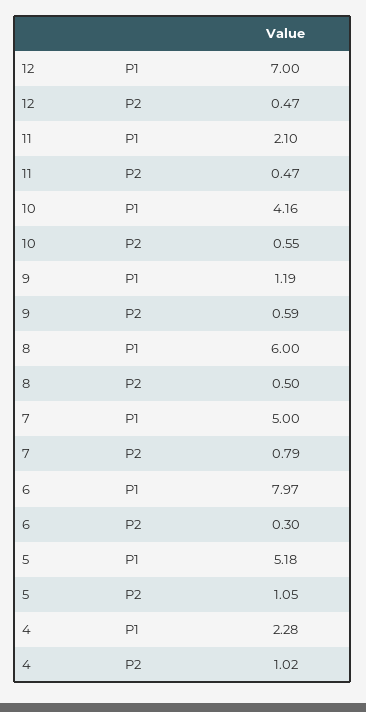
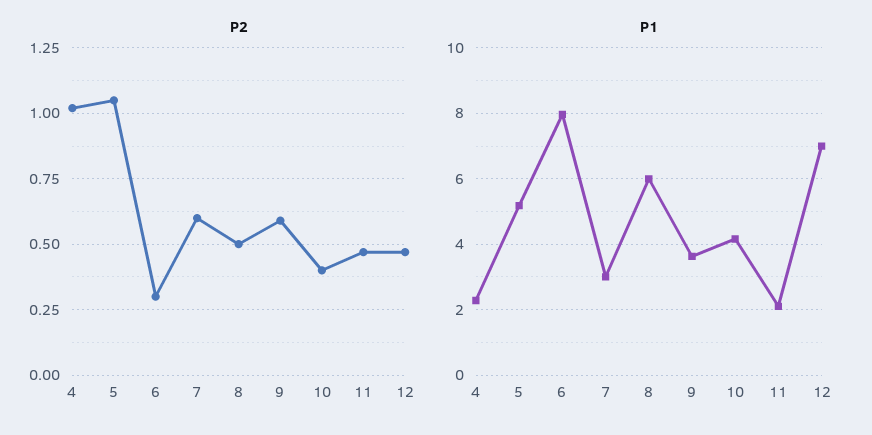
P2, 10: 0.55 -> 0.4
P1, 9: 1.19 -> 3.6
P1, 7: 5 -> 3
P2, 7: 0.79 -> 0.6

